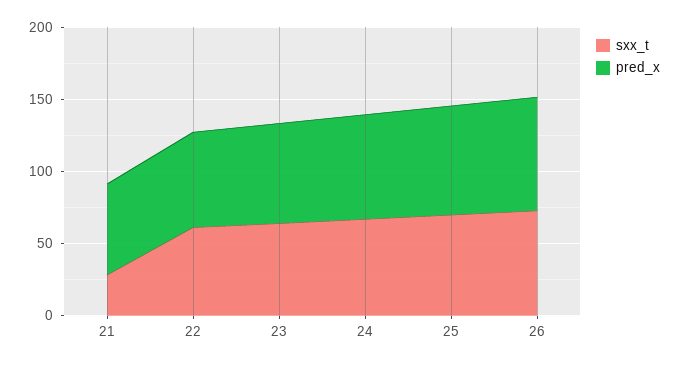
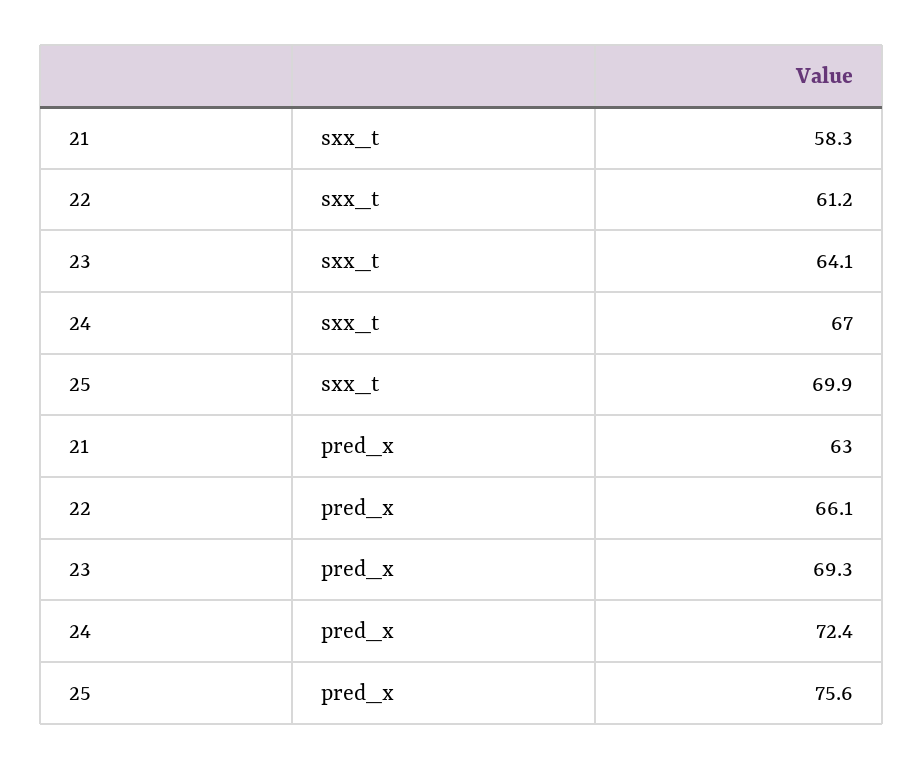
sxx_t, 21: 30 -> 58.3
sxx_t, 26: 70 -> none
pred_x, 26: 80 -> none

